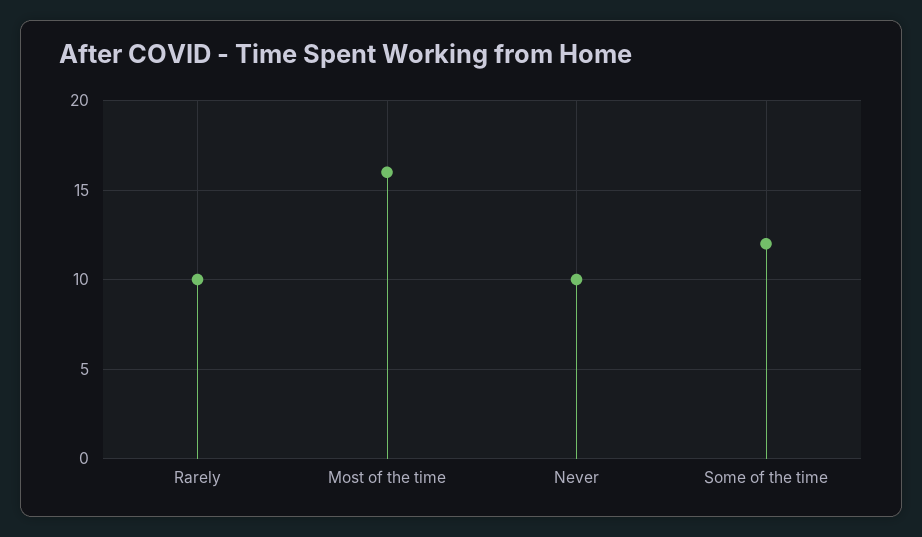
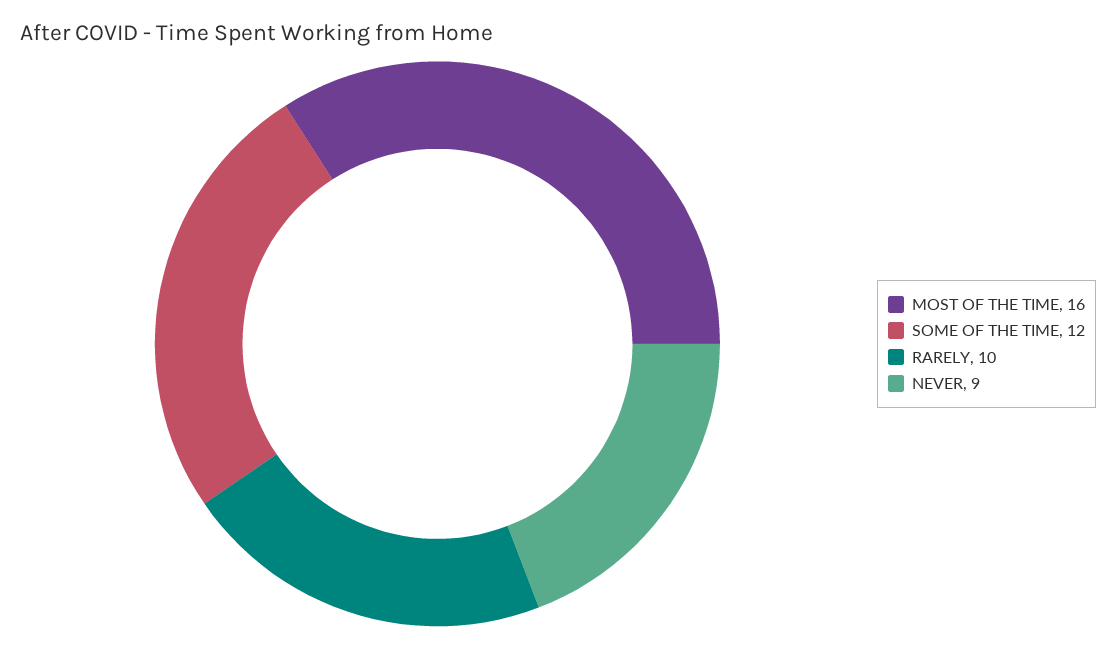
Never: 10 -> 9

